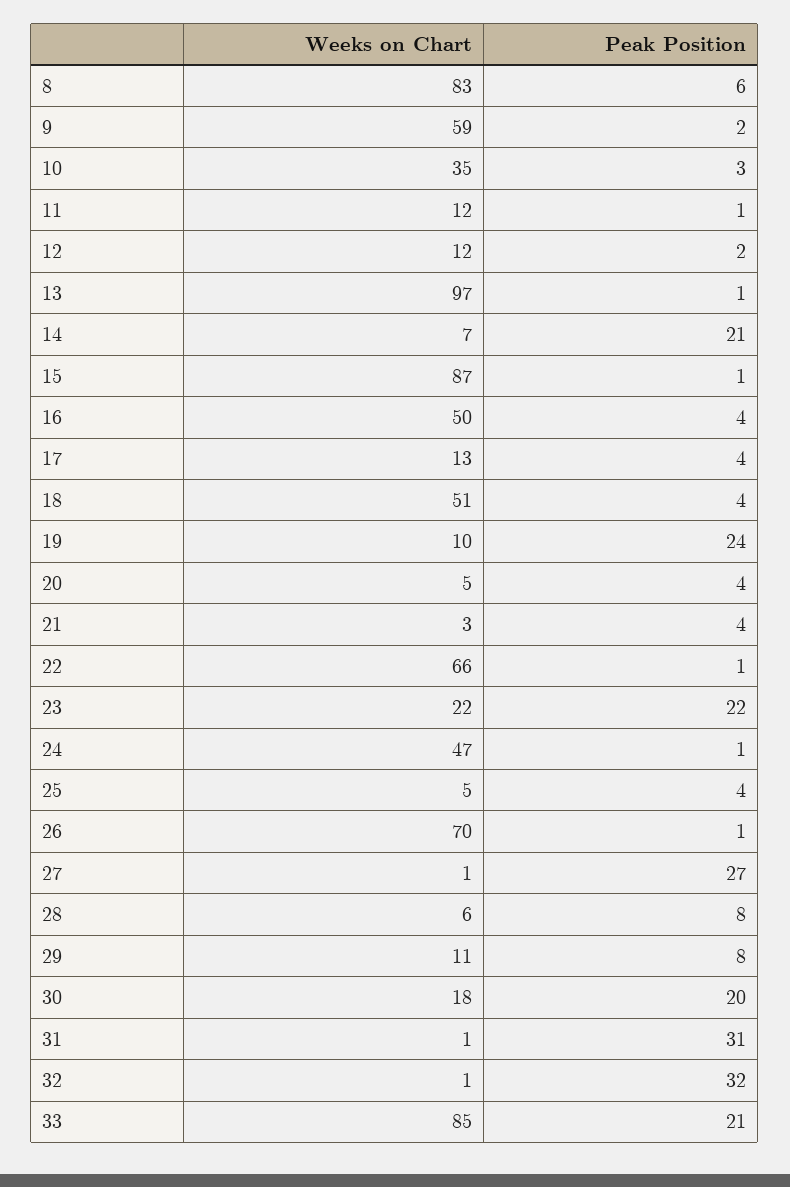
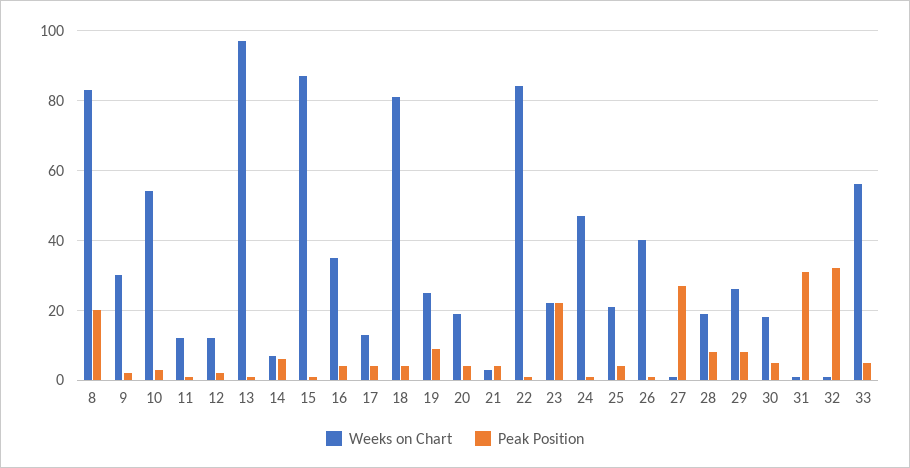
Peak Position, 8: 6 -> 20
Weeks on Chart, 9: 59 -> 30
Weeks on Chart, 10: 35 -> 55
Peak Position, 14: 21 -> 5
Weeks on Chart, 16: 50 -> 35
Weeks on Chart, 18: 51 -> 80
Weeks on Chart, 19: 10 -> 25
Peak Position, 19: 24 -> 10
Weeks on Chart, 20: 5 -> 20
Weeks on Chart, 22: 66 -> 85
Weeks on Chart, 25: 5 -> 20
Weeks on Chart, 26: 70 -> 40
Weeks on Chart, 28: 6 -> 20
Weeks on Chart, 29: 11 -> 25
Peak Position, 30: 20 -> 5
Weeks on Chart, 33: 85 -> 55
Peak Position, 33: 21 -> 5

